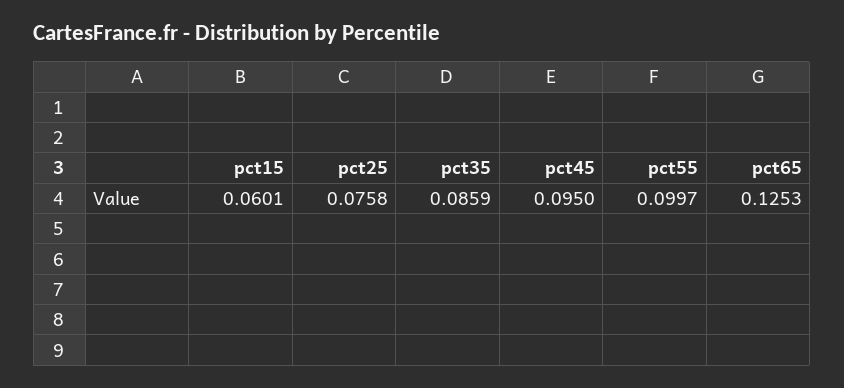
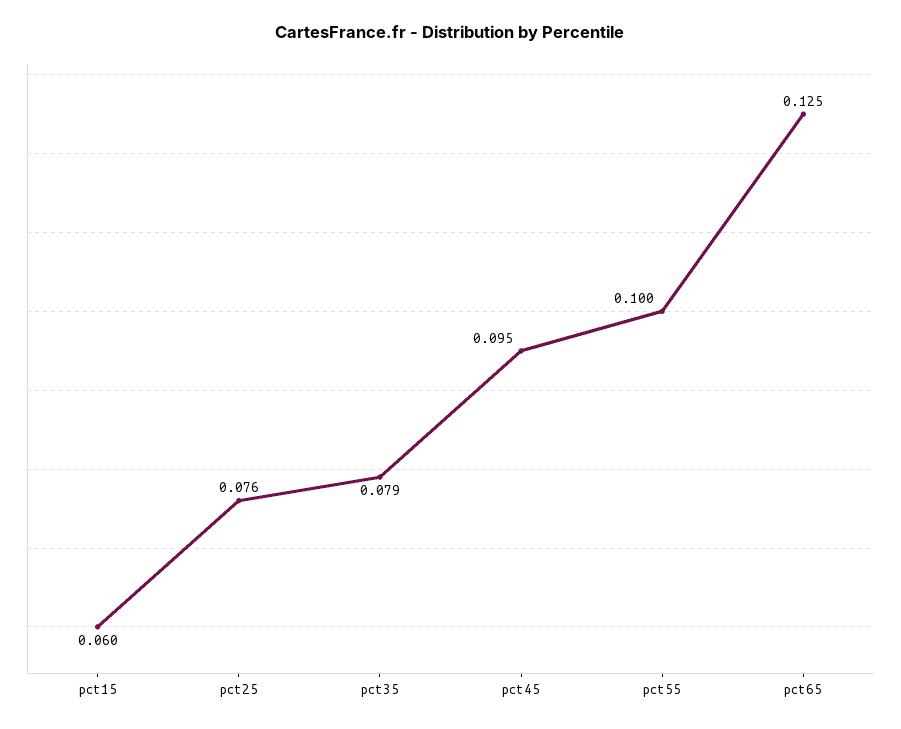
pct35: 0.0859 -> 0.079

